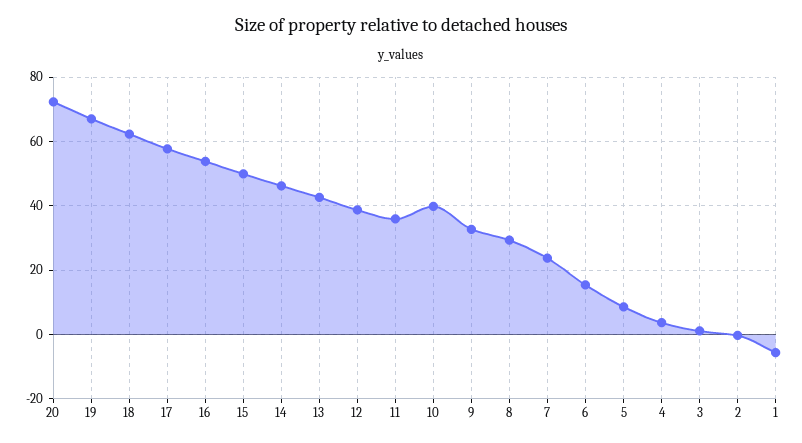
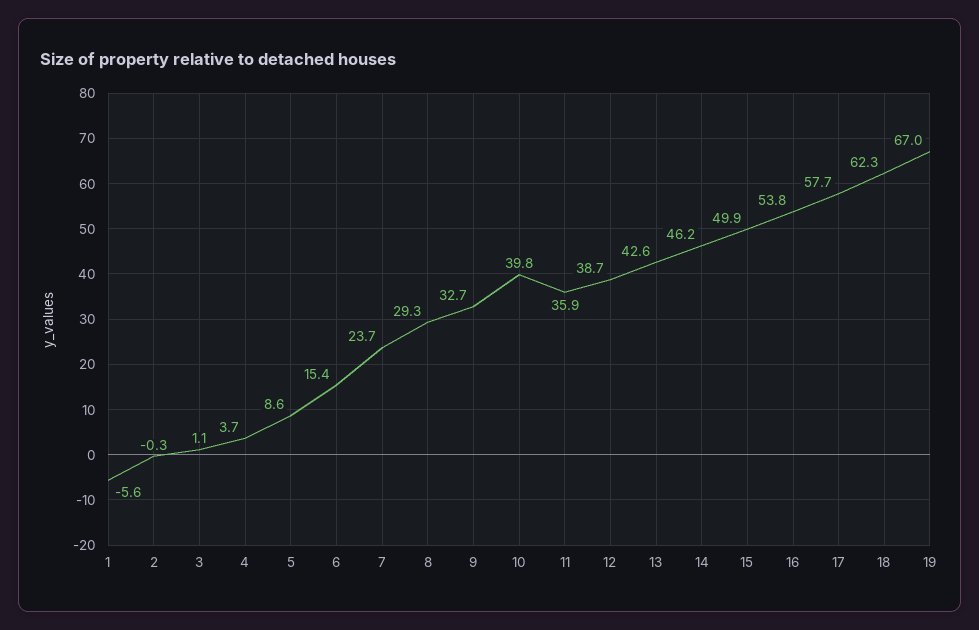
20: 72 -> none

